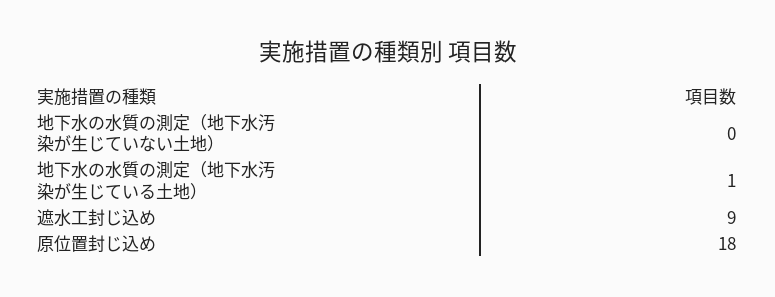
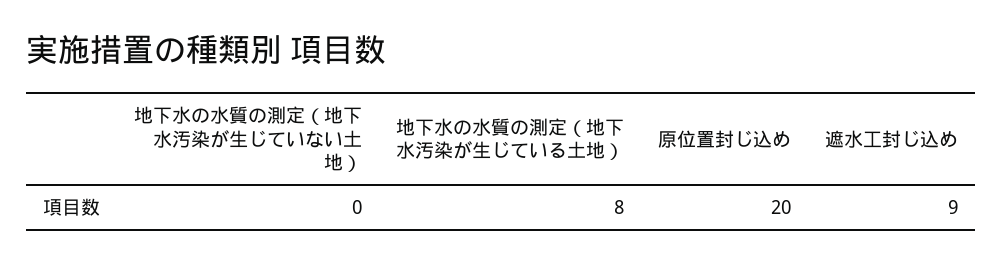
地下水の水質の測定（地下水汚染が生じている土地）: 1 -> 8
原位置封じ込め: 18 -> 20

